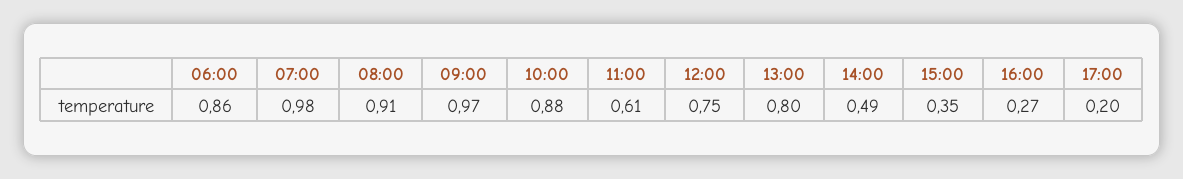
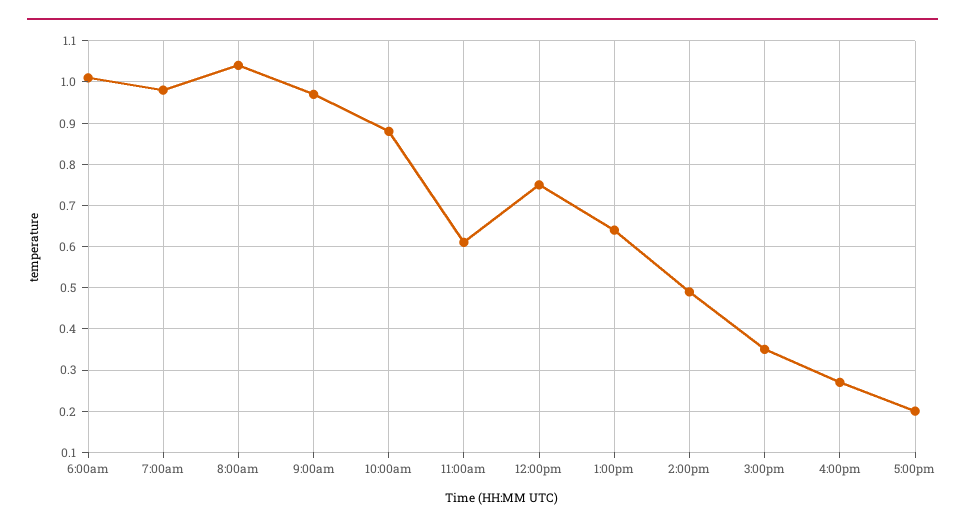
06:00: 0.86 -> 1
08:00: 0.91 -> 1.05
13:00: 0.8 -> 0.65

